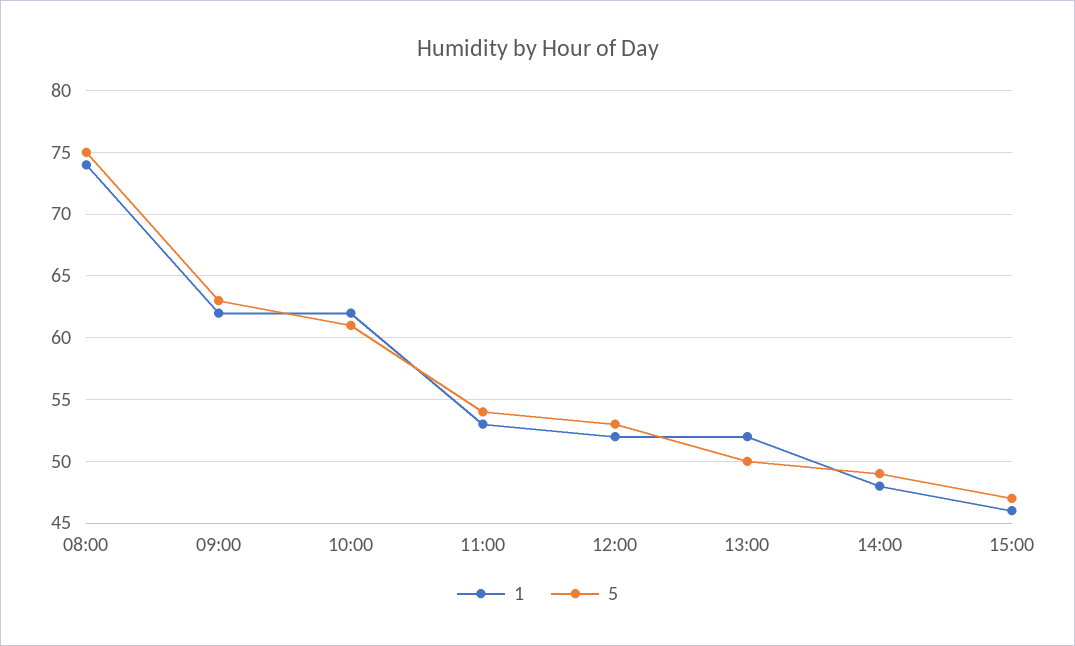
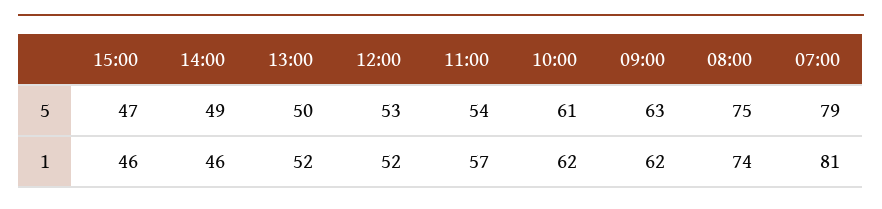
1, 11:00: 53 -> 57
1, 14:00: 48 -> 46
5, 07:00: none -> 79
1, 07:00: none -> 81

